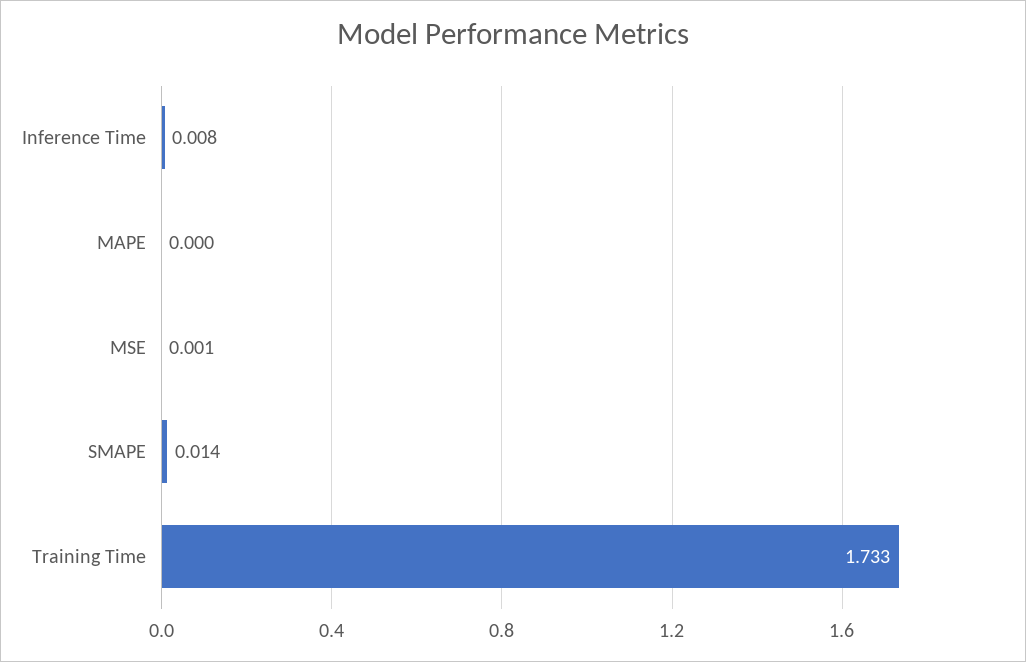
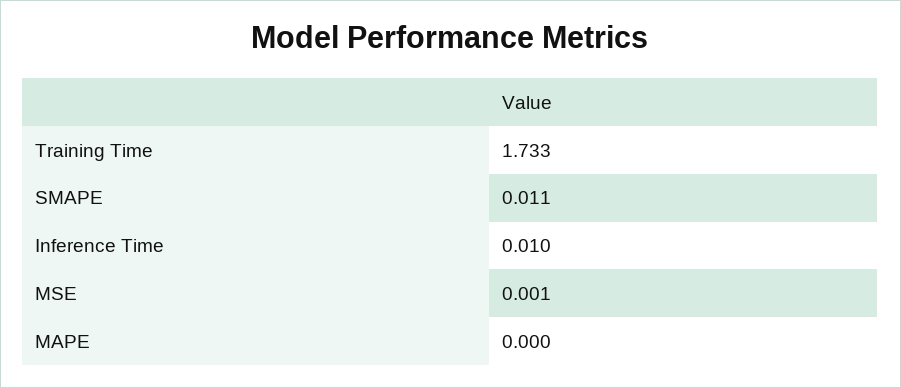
Inference Time: 0.008 -> 0.01
SMAPE: 0.014 -> 0.011

